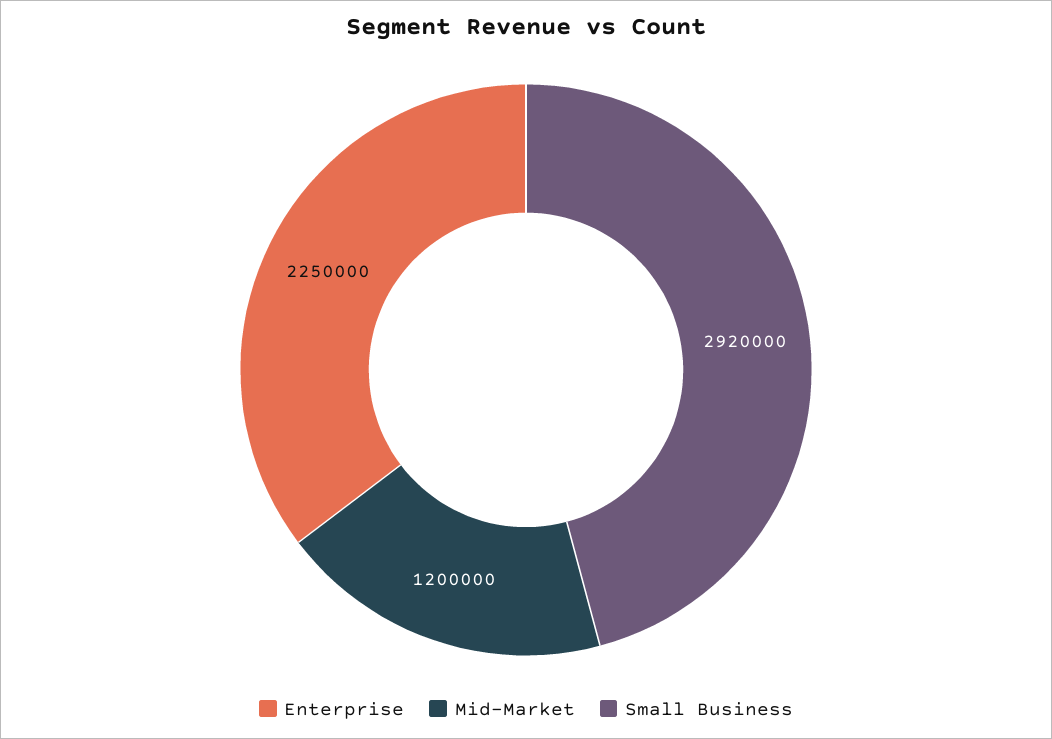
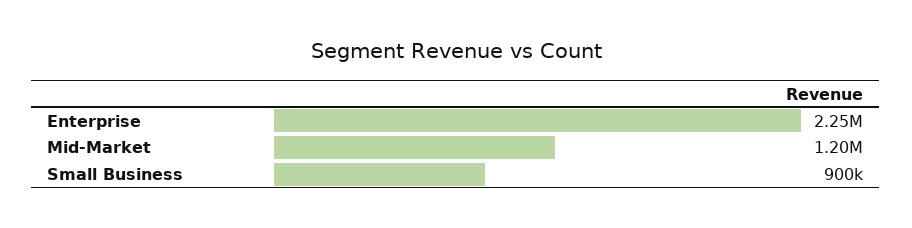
Small Business: 2920000 -> 900000

